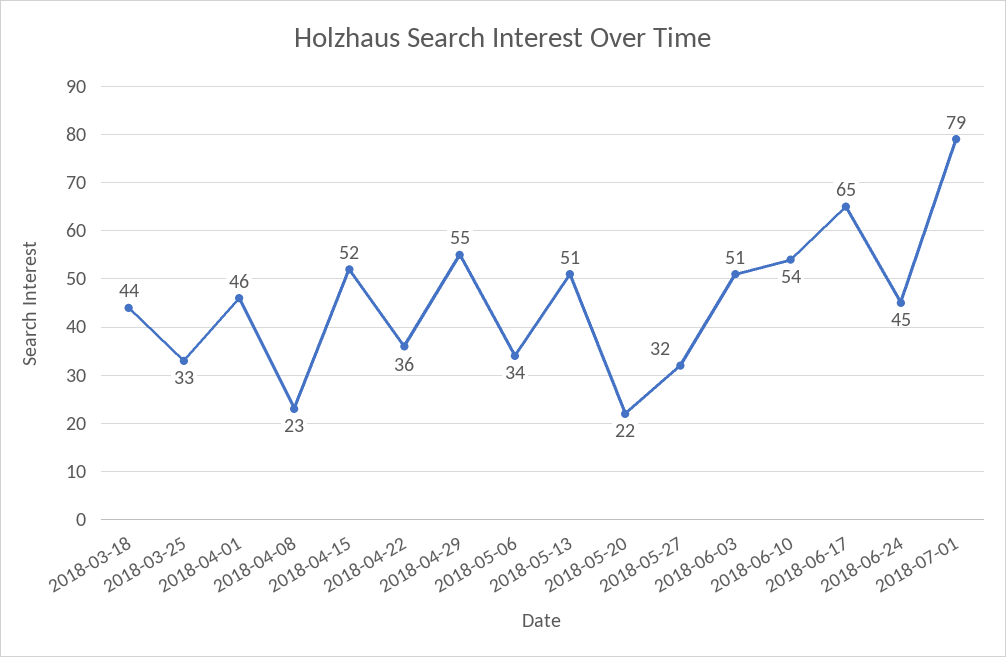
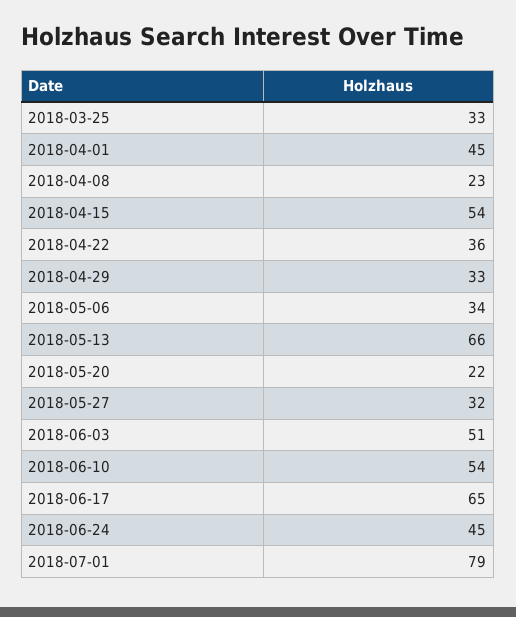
2018-03-18: 44 -> none
2018-04-01: 46 -> 45
2018-04-15: 52 -> 54
2018-04-29: 55 -> 33
2018-05-13: 51 -> 66

